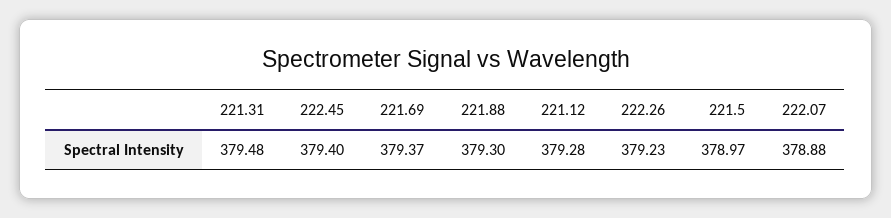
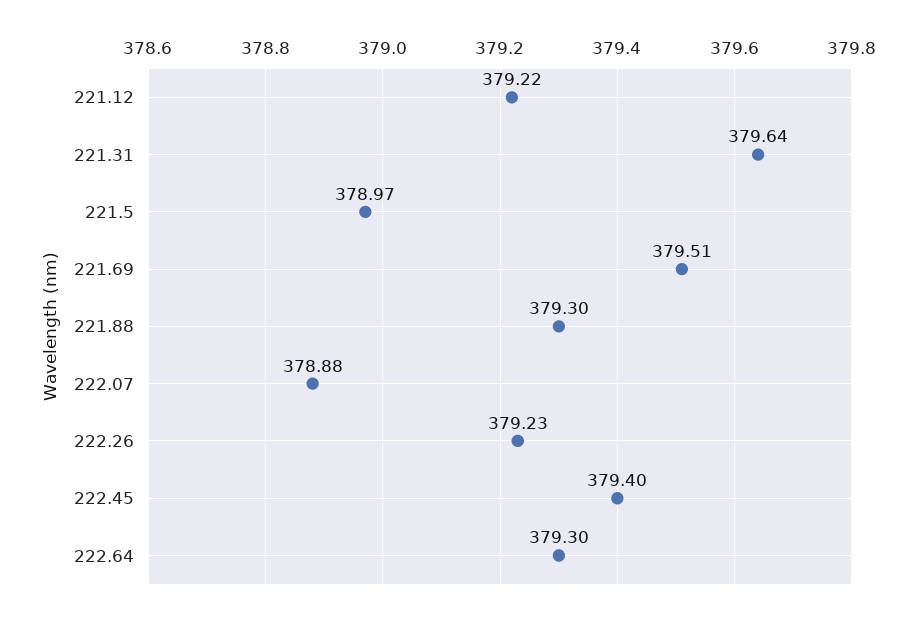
221.31: 379.48 -> 379.64
221.69: 379.37 -> 379.51
221.12: 379.28 -> 379.22
222.64: none -> 379.3

